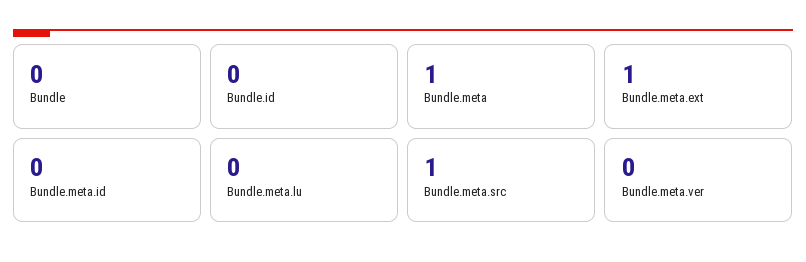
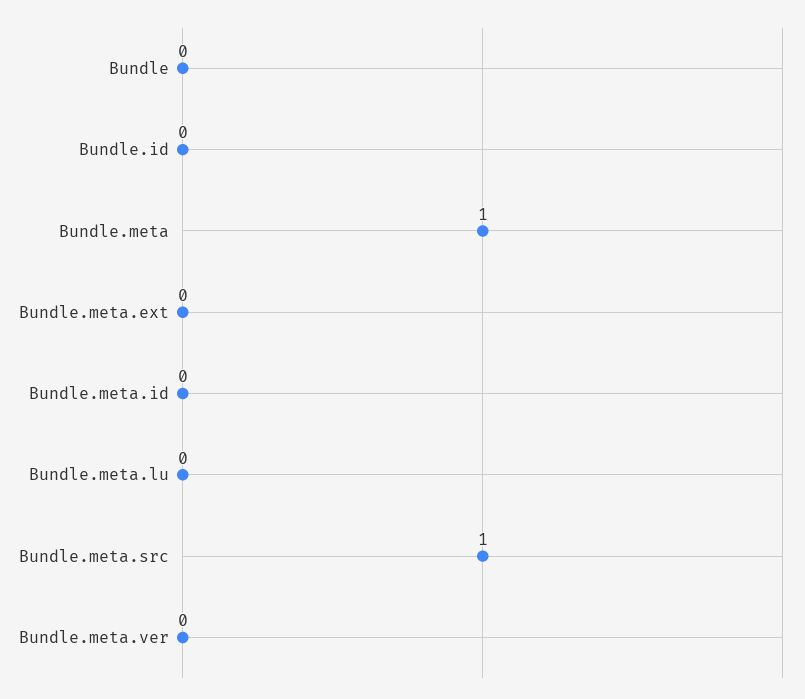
Bundle.meta.ext: 1 -> 0

